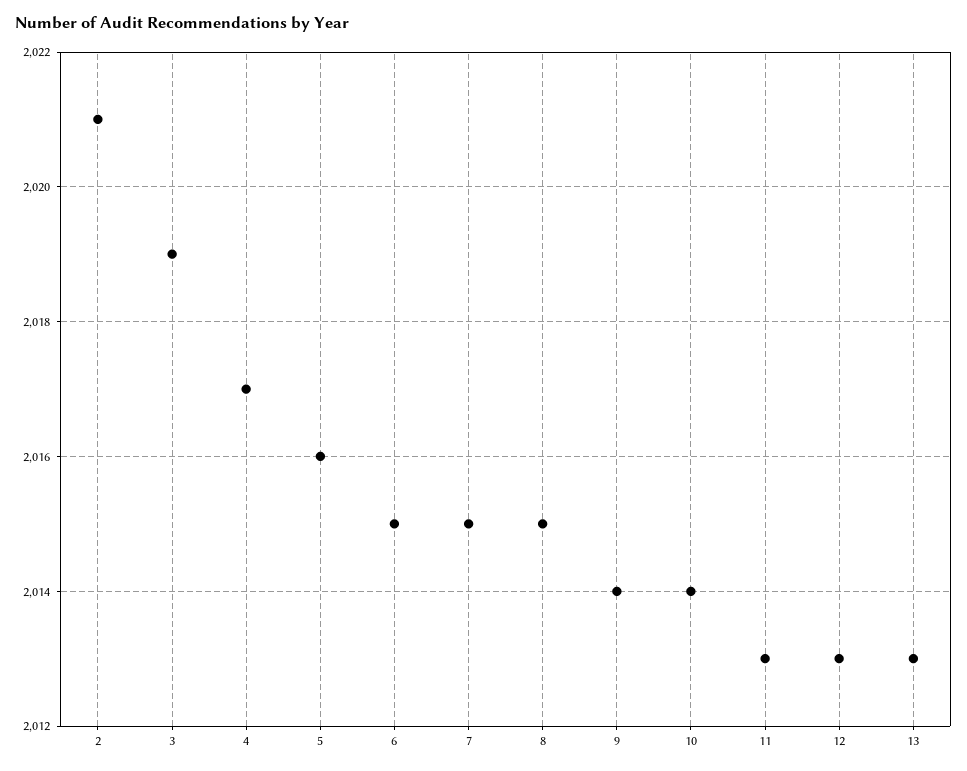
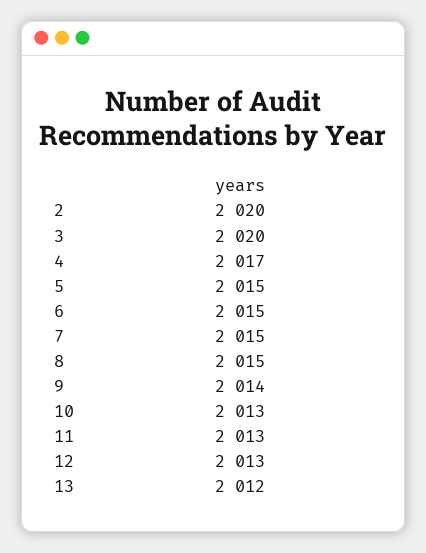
2: 2021 -> 2020
3: 2019 -> 2020
5: 2016 -> 2015
10: 2014 -> 2013
13: 2013 -> 2012

